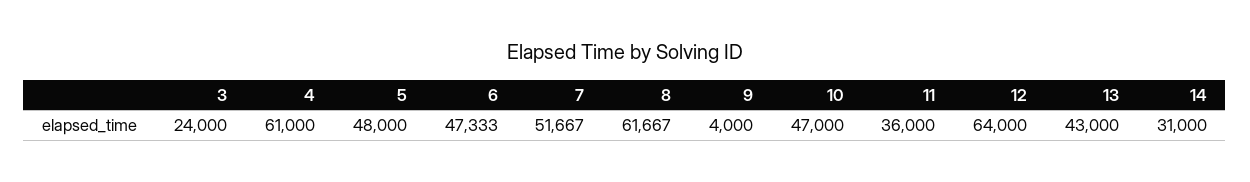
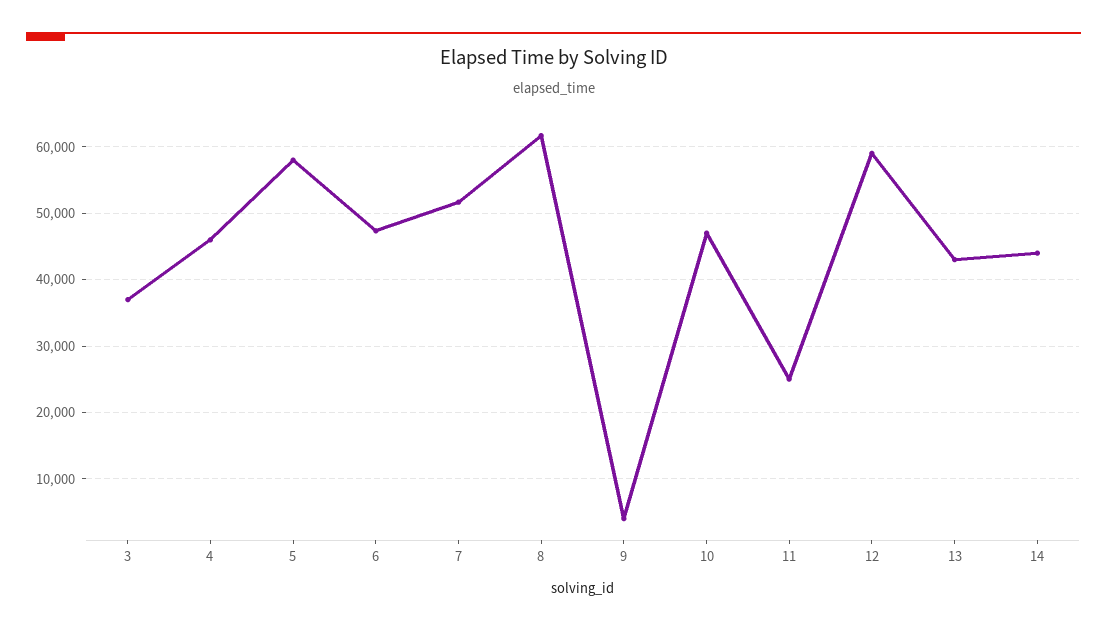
3: 24000 -> 37000
4: 61000 -> 46000
5: 48000 -> 58000
11: 36000 -> 25000
12: 64000 -> 59000
14: 31000 -> 44000

